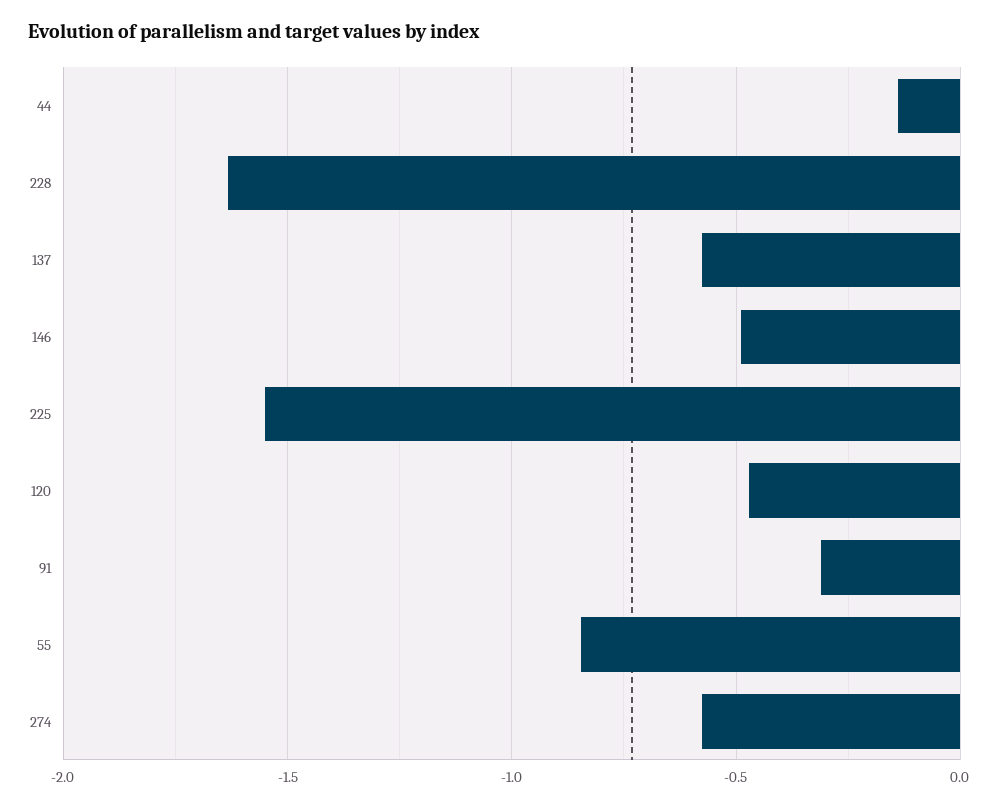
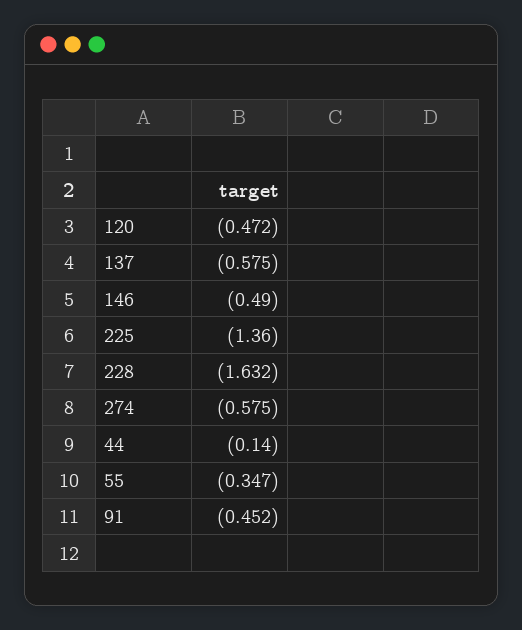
225: -1.55 -> -1.36
91: -0.3 -> -0.452
55: -0.85 -> -0.347

